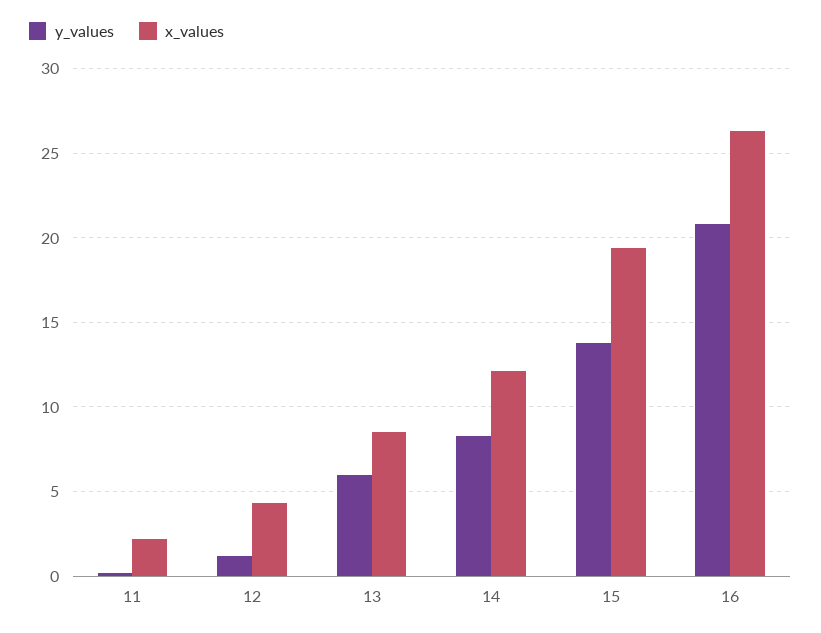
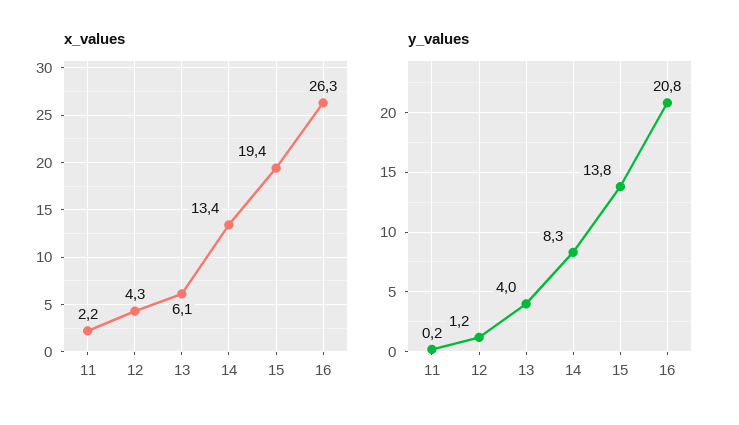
y_values, 13: 6 -> 4
x_values, 13: 8.5 -> 6.1
x_values, 14: 12 -> 13.4

